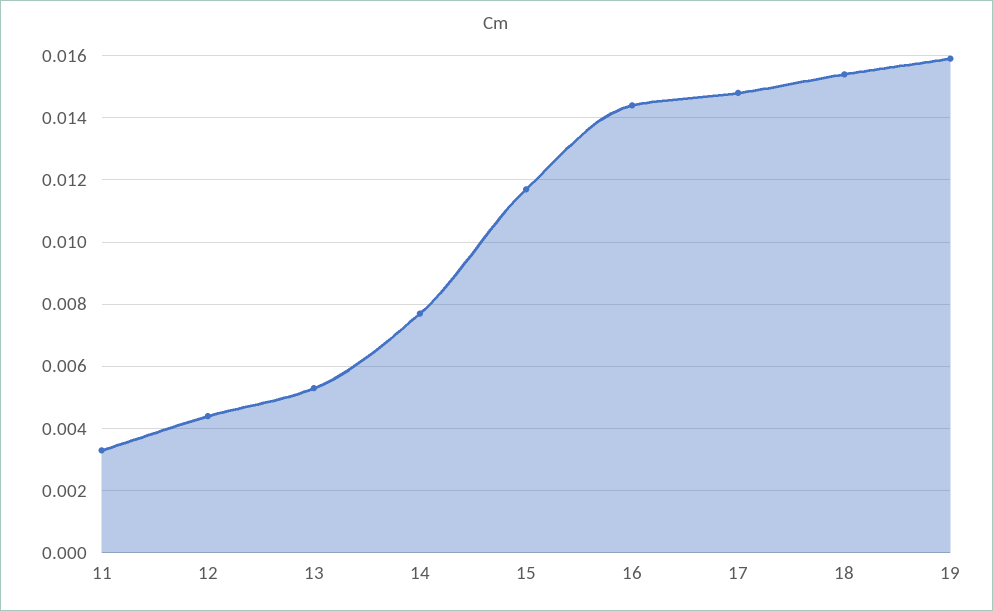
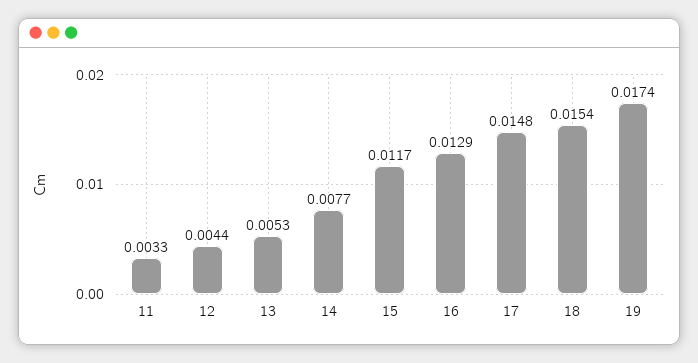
16: 0.0145 -> 0.0129
19: 0.016 -> 0.0174

